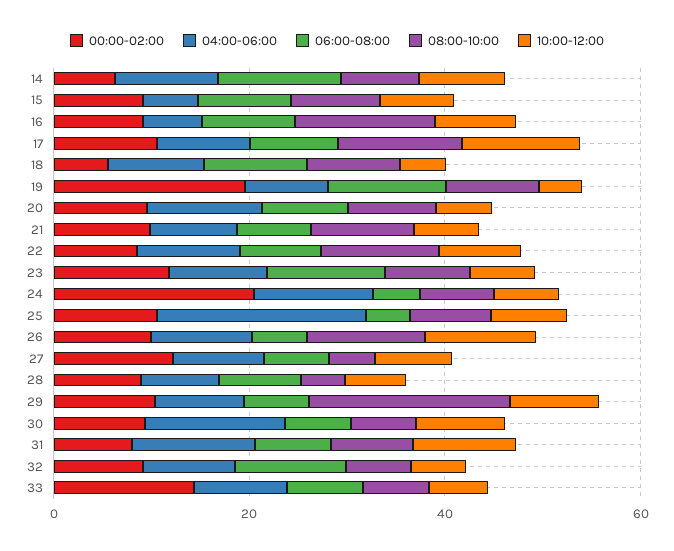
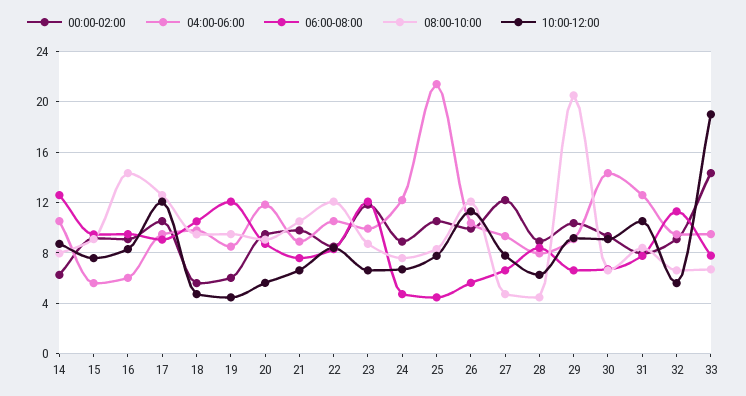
00:00-02:00, 19: 20 -> 6
00:00-02:00, 24: 20 -> 9
10:00-12:00, 33: 5 -> 19

